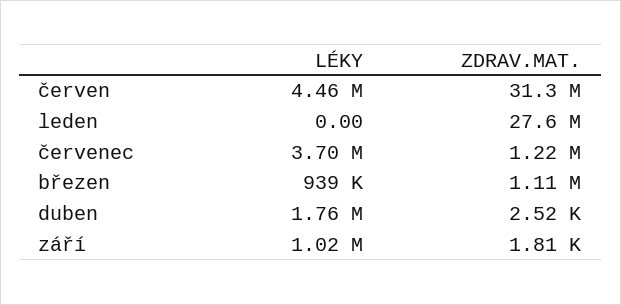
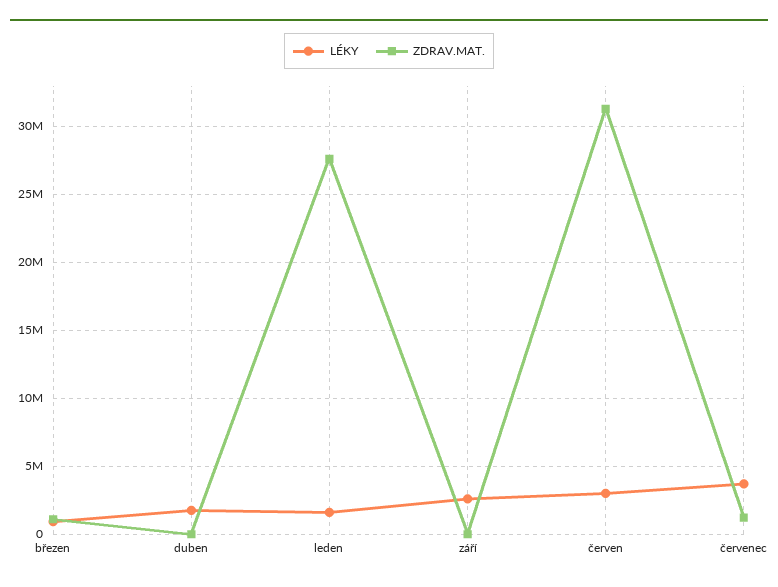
LÉKY, červen: 4460000 -> 3000000
LÉKY, leden: 0 -> 1500000
LÉKY, září: 1020000 -> 2500000

